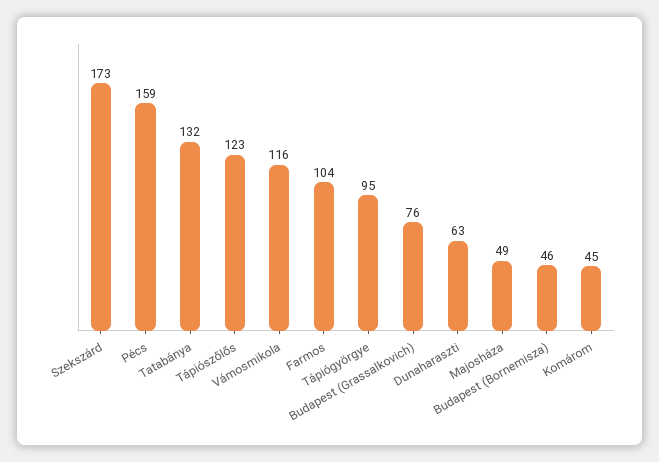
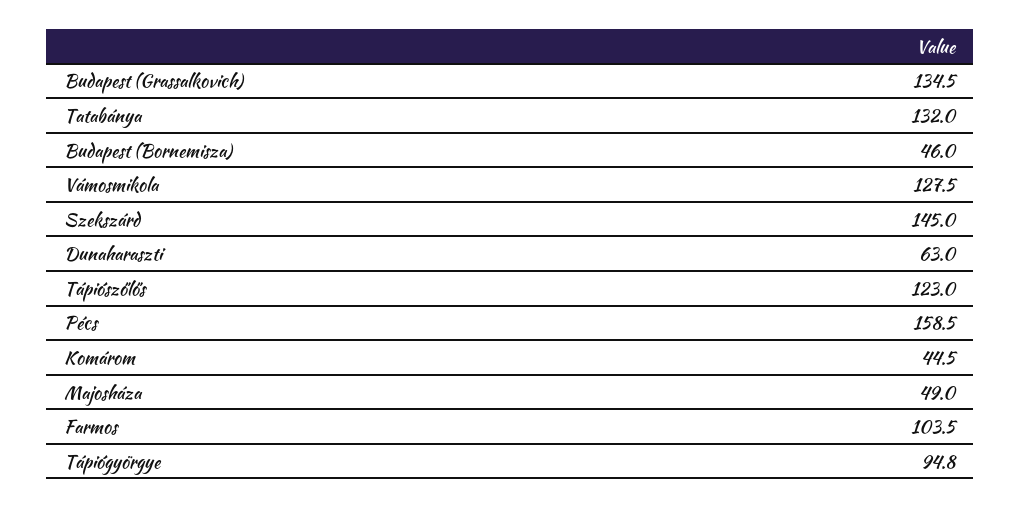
Szekszárd: 173 -> 145
Vámosmikola: 116 -> 127.5
Budapest (Grassalkovich): 76 -> 134.5

